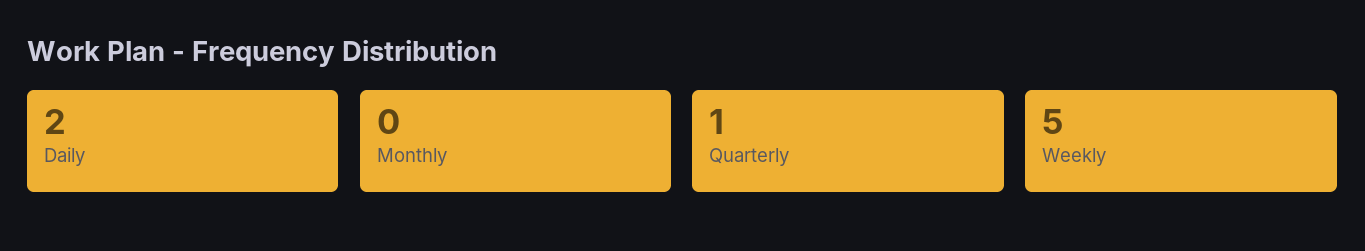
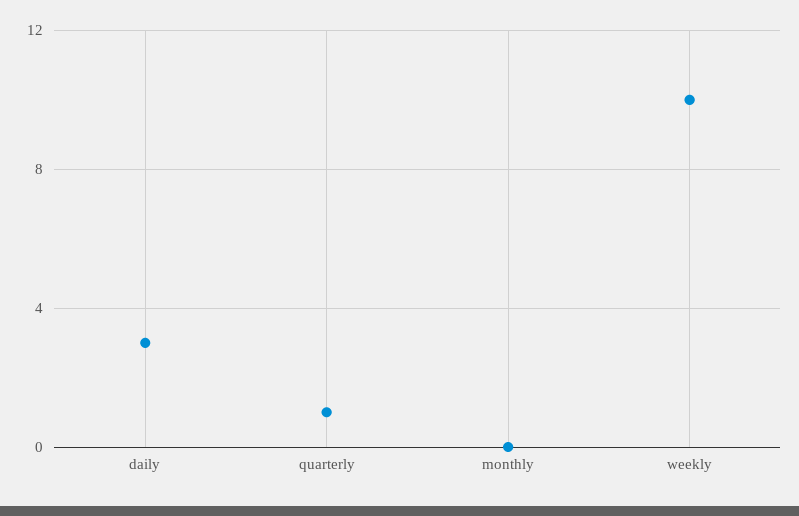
Daily: 2 -> 3
Weekly: 5 -> 10

